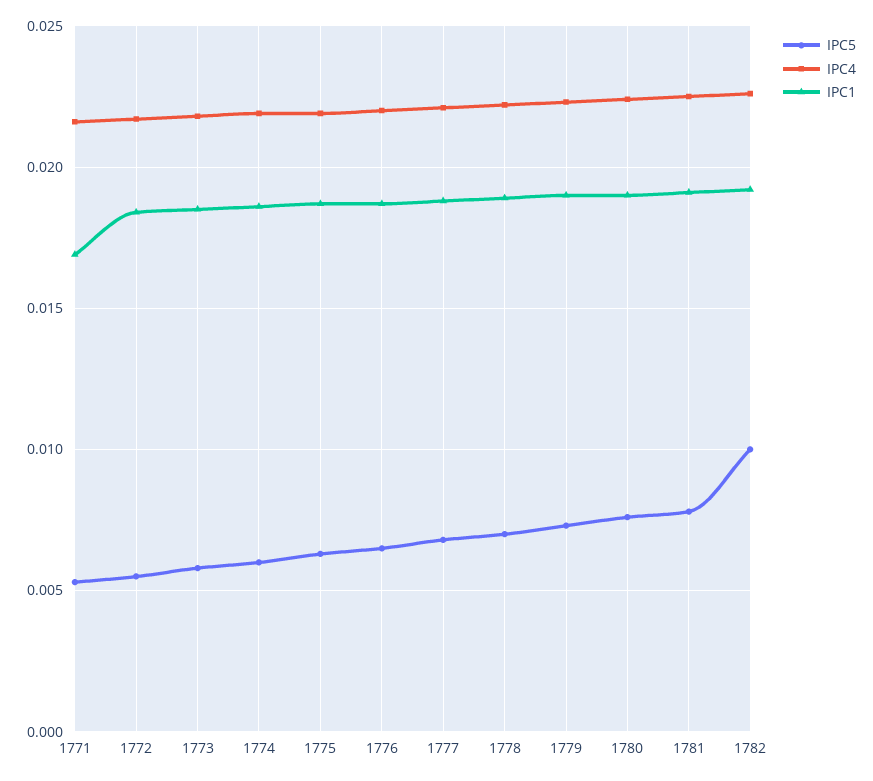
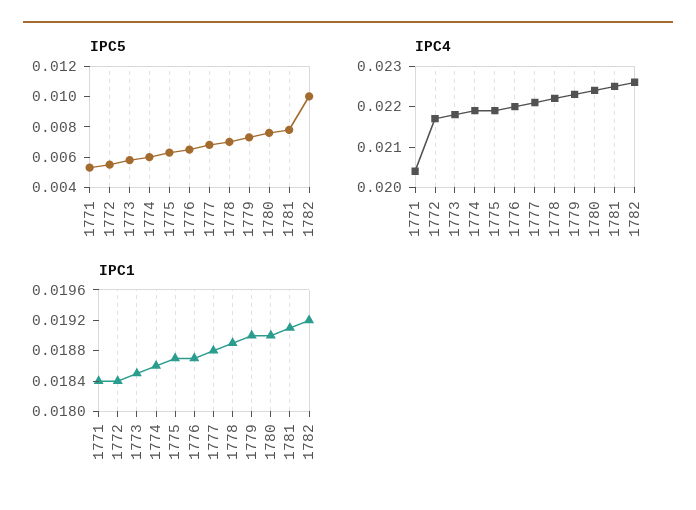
IPC4, 1771: 0.0215 -> 0.0205
IPC1, 1771: 0.017 -> 0.0184

